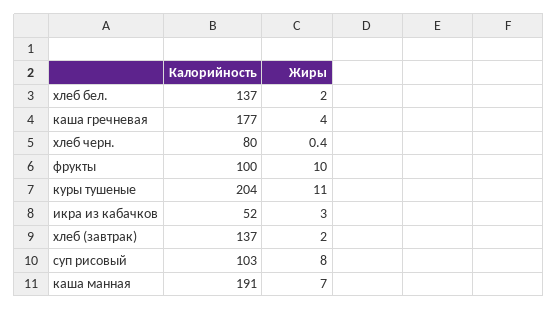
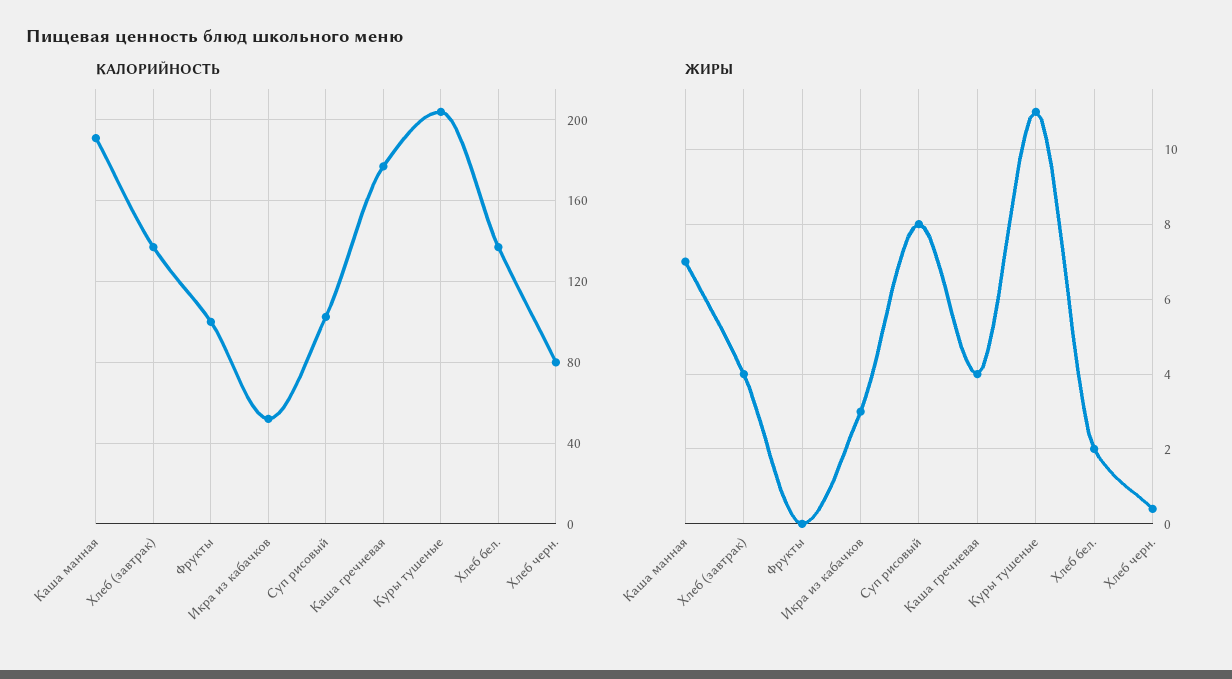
Жиры, фрукты: 10 -> 0
Жиры, хлеб (завтрак): 2 -> 4

